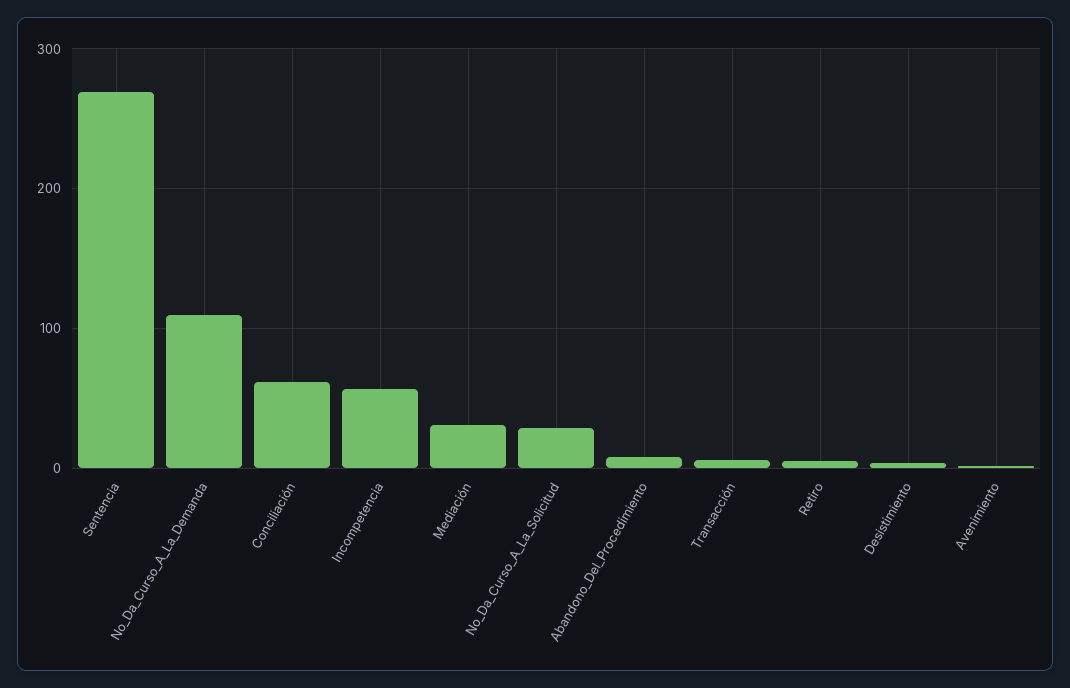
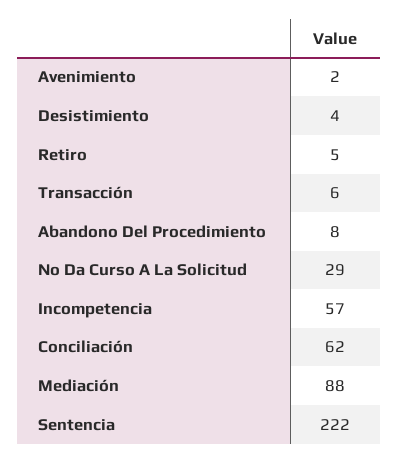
Sentencia: 270 -> 222
No_Da_Curso_A_La_Demanda: 110 -> none
Mediación: 30 -> 88

